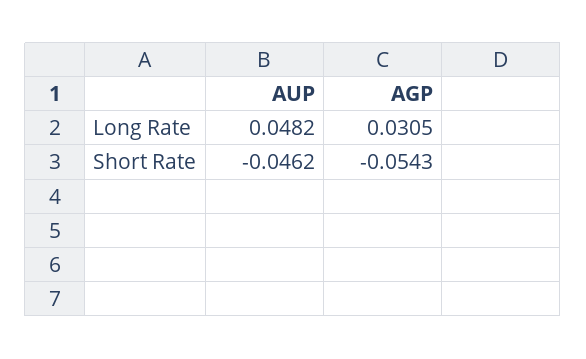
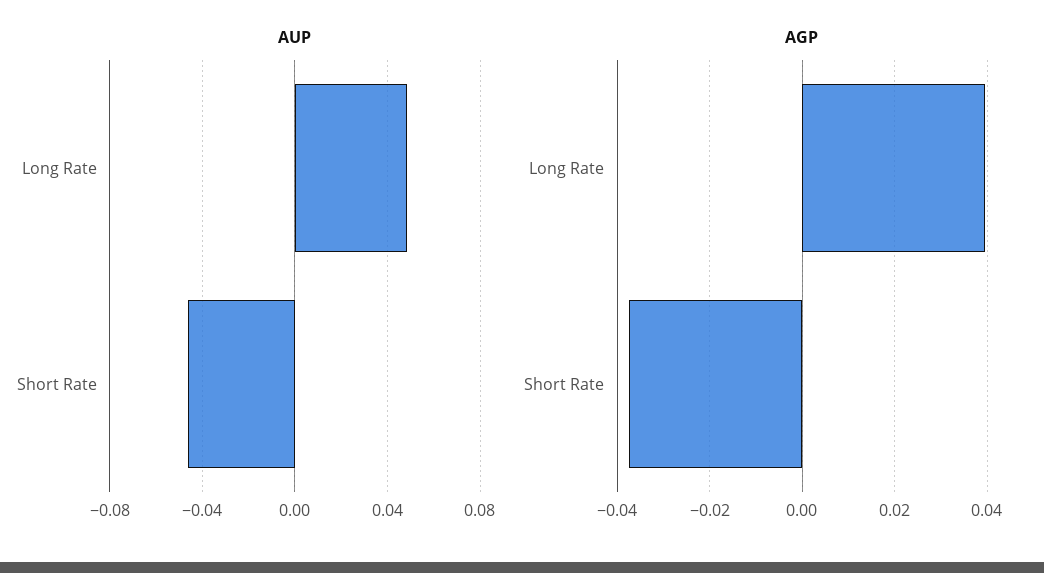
AGP, Long Rate: 0.0305 -> 0.04
AGP, Short Rate: -0.0543 -> -0.038

